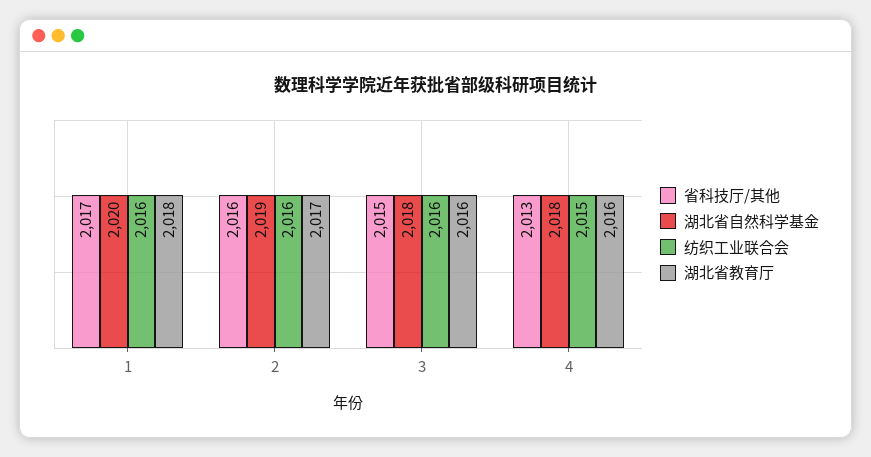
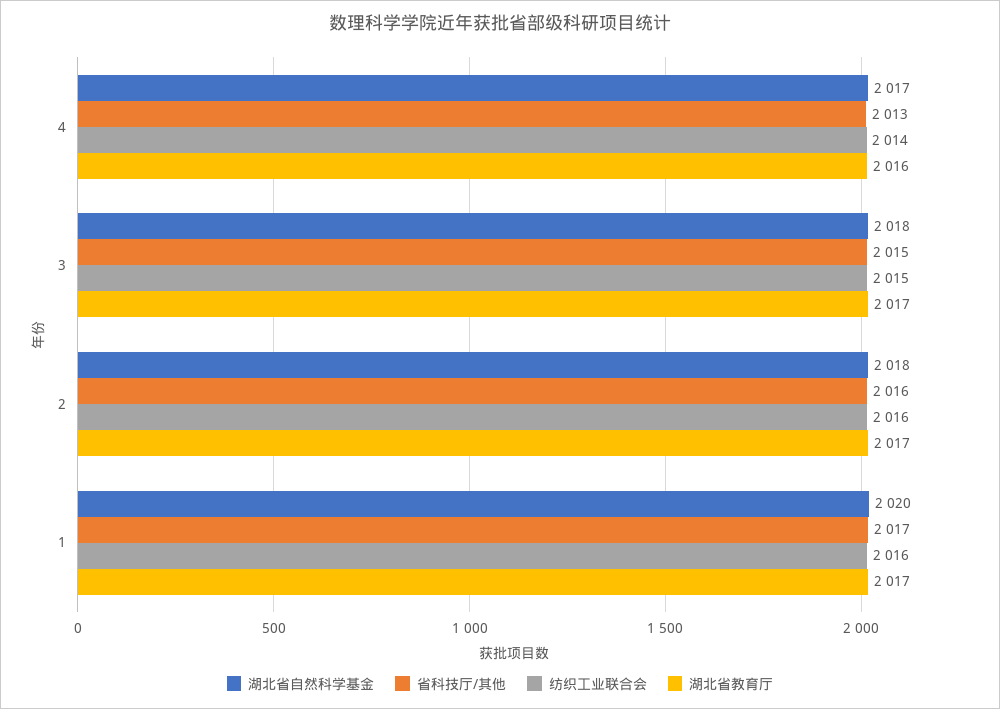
湖北省教育厅, 1: 2018 -> 2017
湖北省自然科学基金, 2: 2019 -> 2018
纺织工业联合会, 3: 2016 -> 2015
湖北省教育厅, 3: 2016 -> 2017
湖北省自然科学基金, 4: 2018 -> 2017
纺织工业联合会, 4: 2015 -> 2014

